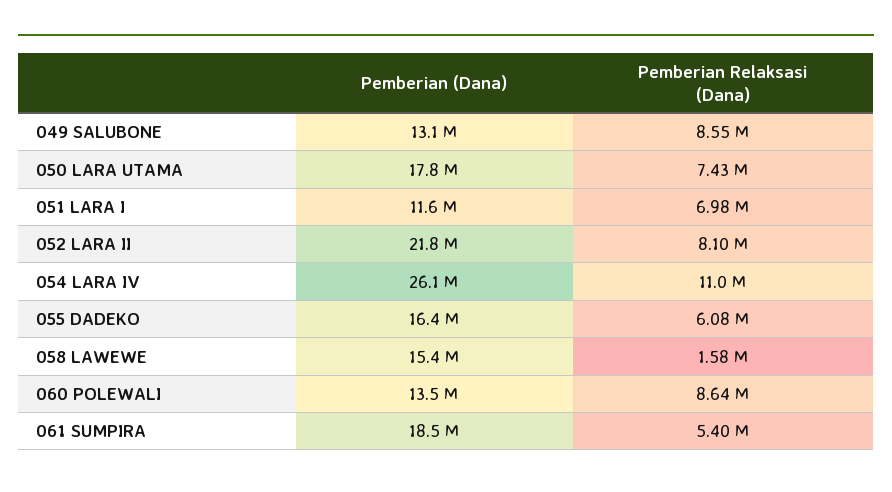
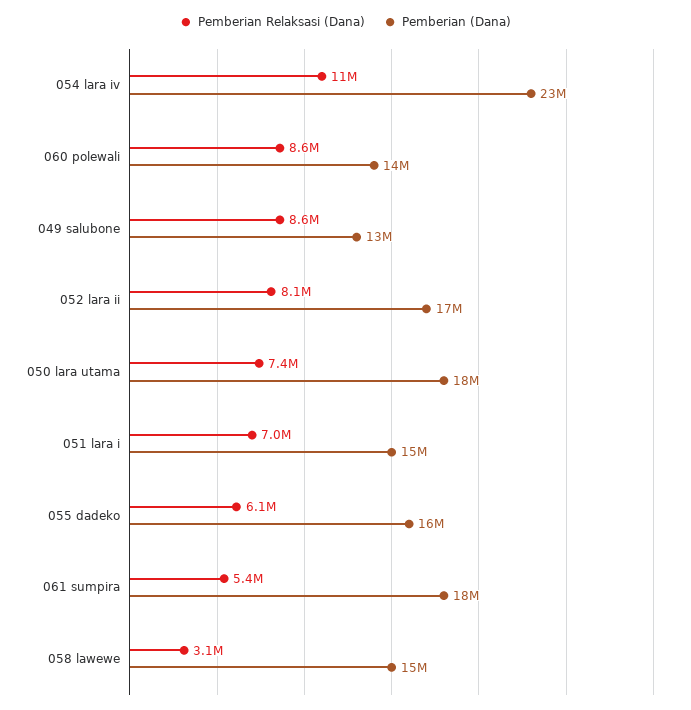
Pemberian (Dana), 051 LARA I: 11600000 -> 15000000
Pemberian (Dana), 052 LARA II: 21800000 -> 17000000
Pemberian (Dana), 054 LARA IV: 26100000 -> 23000000
Pemberian Relaksasi (Dana), 058 LAWEWE: 1580000 -> 3100000

